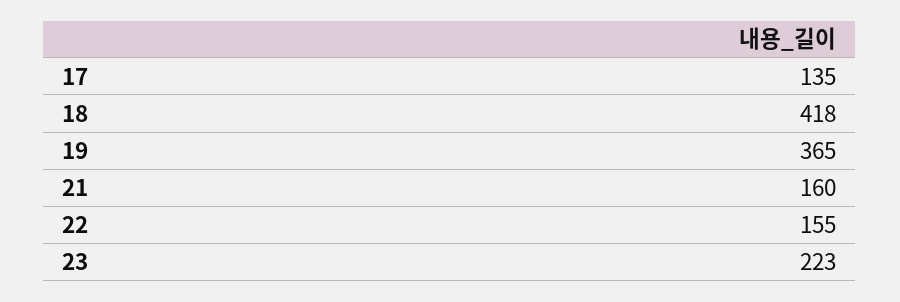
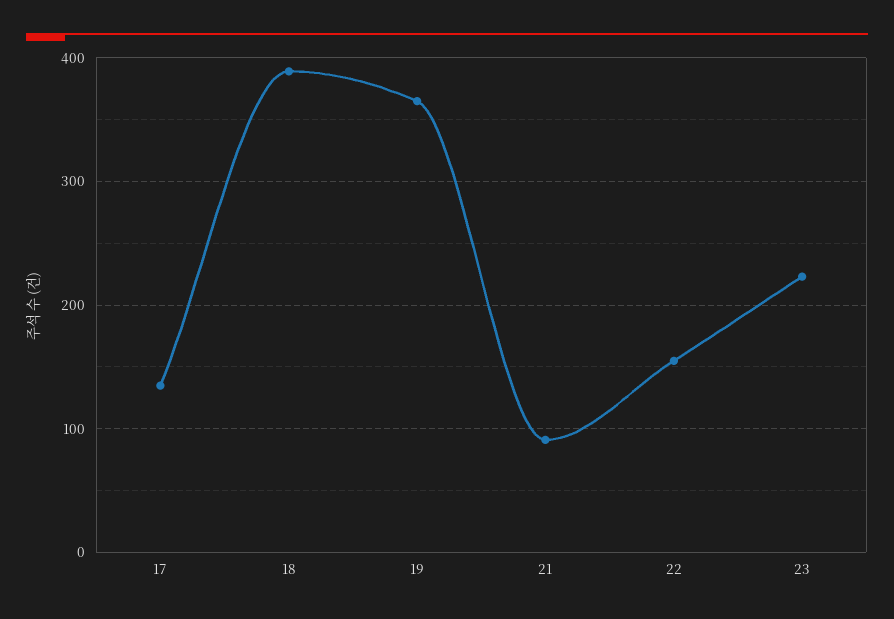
18: 418 -> 390
21: 160 -> 90

